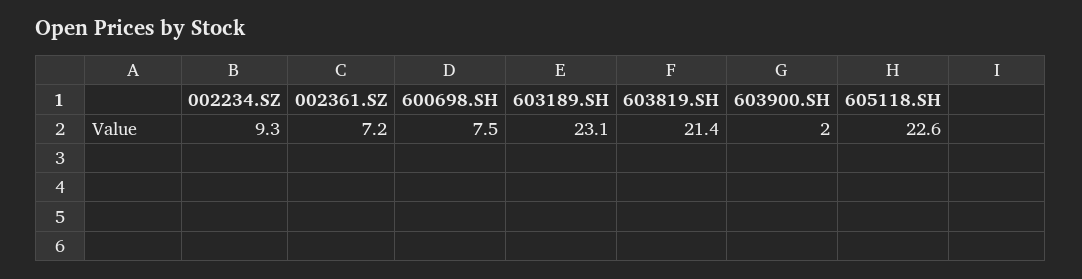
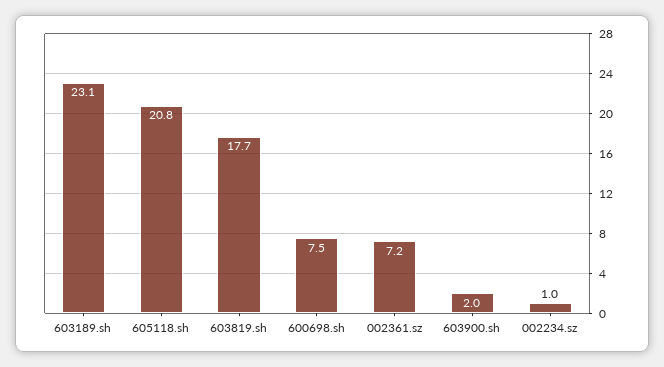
002234.SZ: 9.3 -> 1
603819.SH: 21.4 -> 17.7
605118.SH: 22.6 -> 20.8

